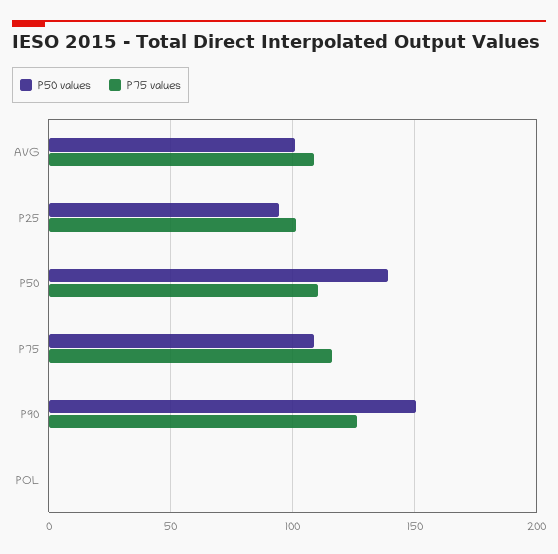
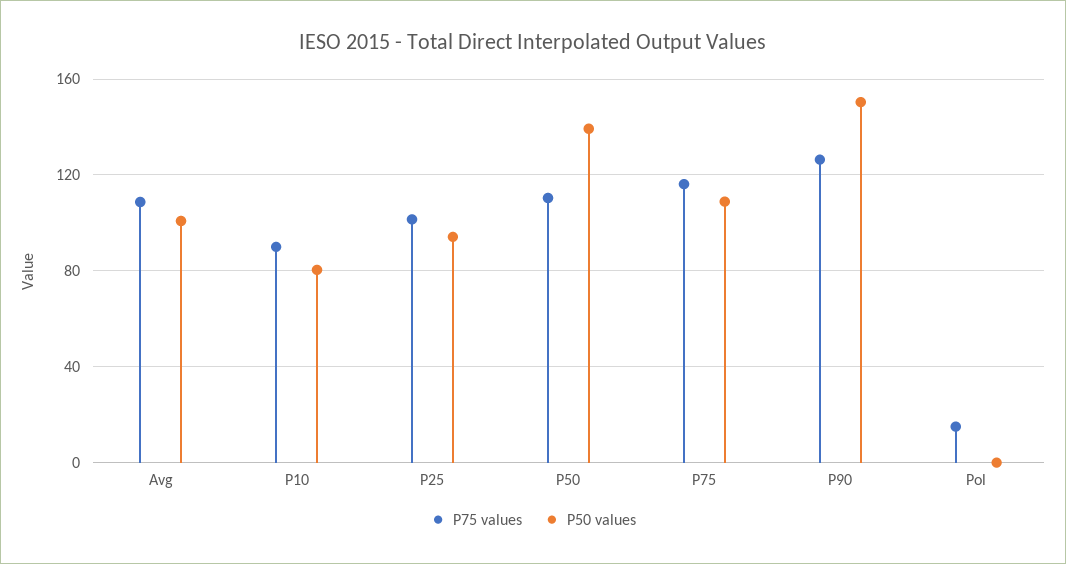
P75 values, POL: 0 -> 15
P75 values, P10: none -> 90
P50 values, P10: none -> 80

